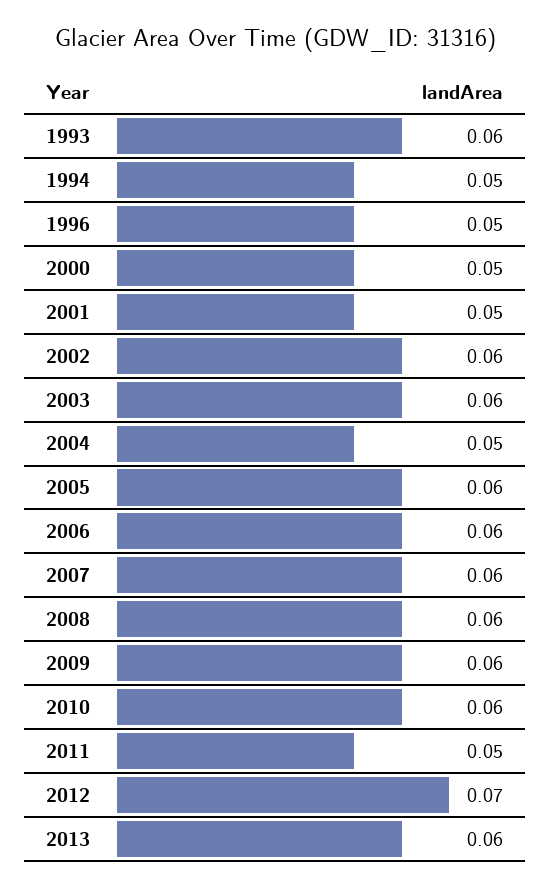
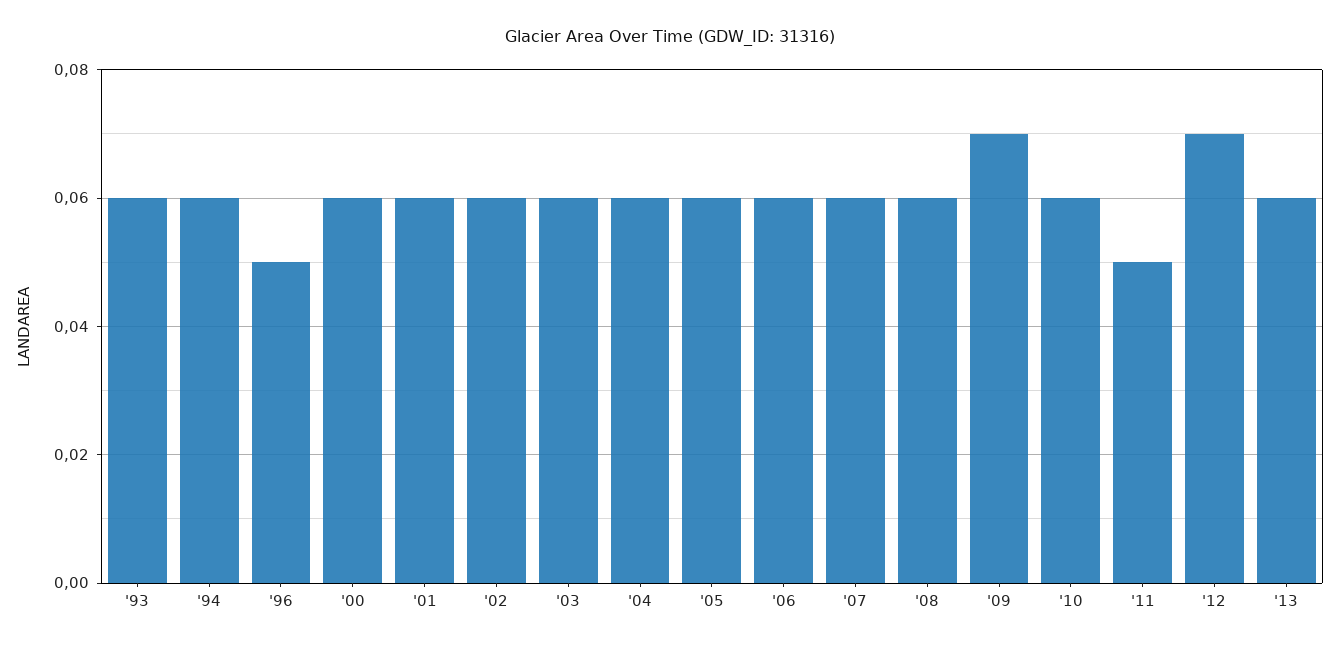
1994: 0.05 -> 0.06
2000: 0.05 -> 0.06
2001: 0.05 -> 0.06
2004: 0.05 -> 0.06
2009: 0.06 -> 0.07

